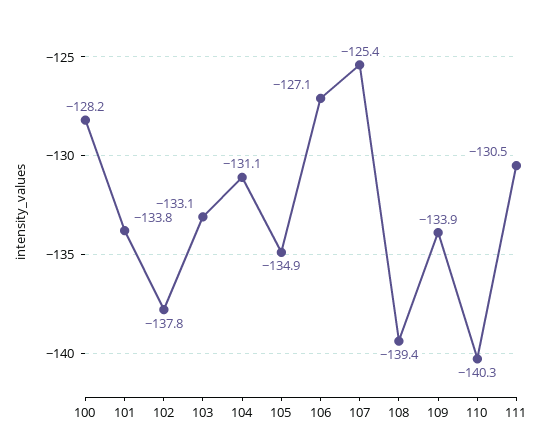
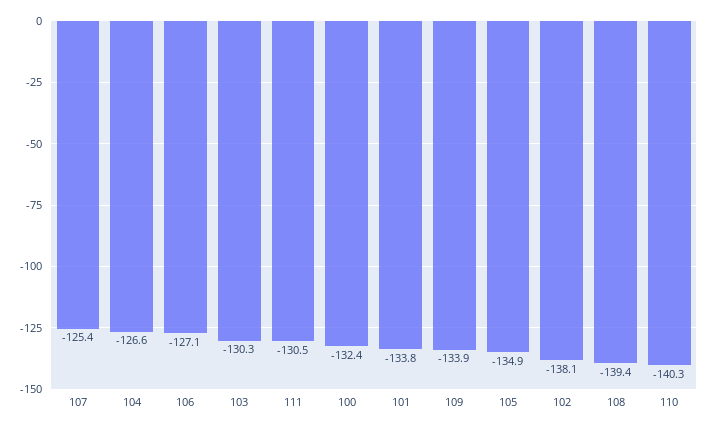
100: -128.2 -> -132.4
102: -137.8 -> -138.1
103: -133.1 -> -130.3
104: -131.1 -> -126.6

